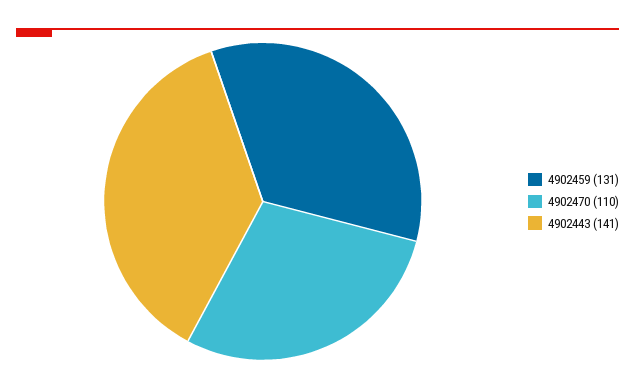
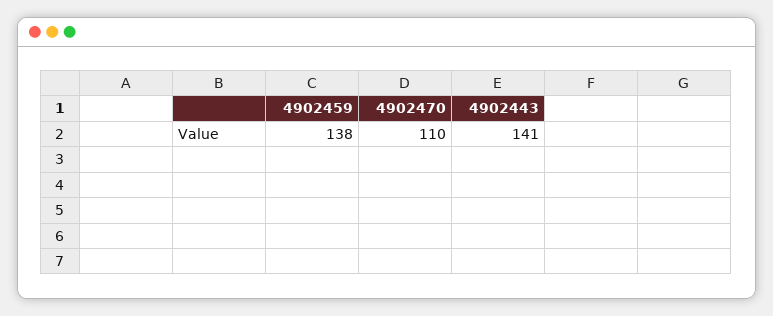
4902459: 131 -> 138

